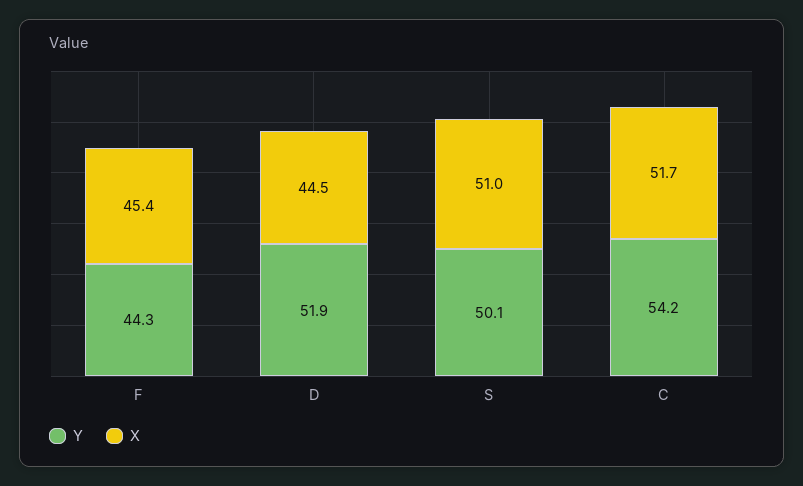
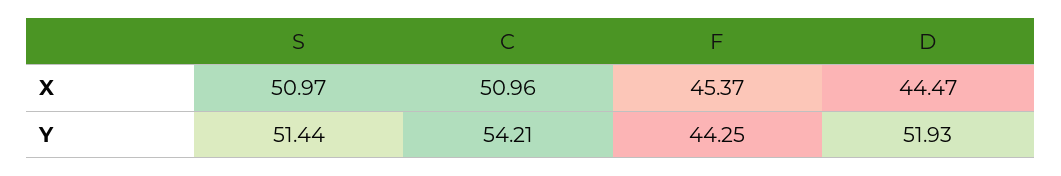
Y, S: 50.1 -> 51.44
X, C: 51.7 -> 50.96

